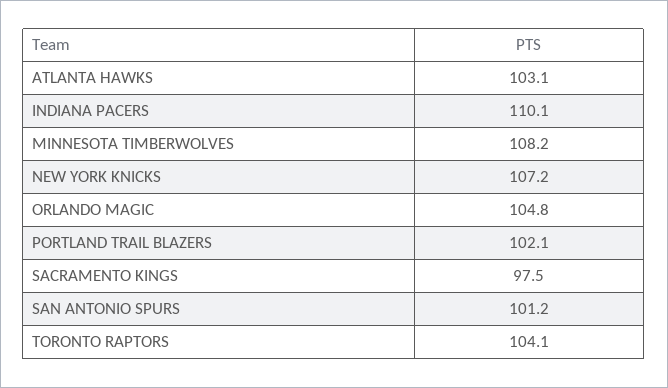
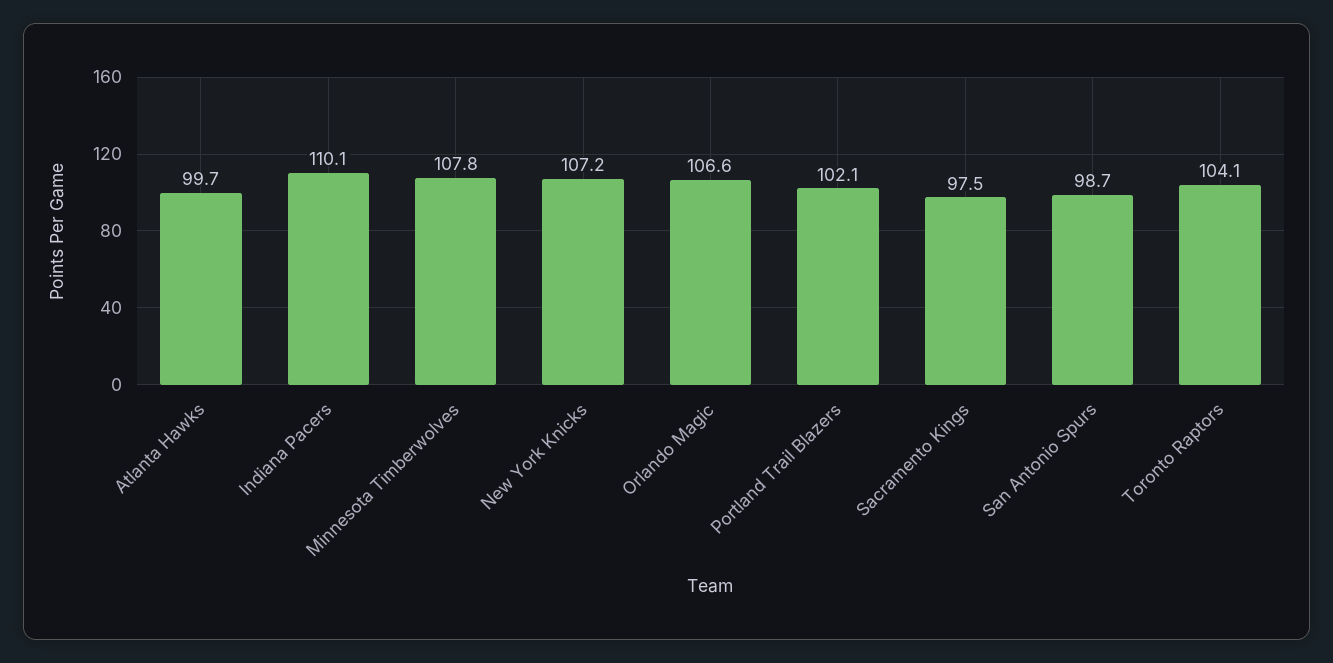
ATLANTA HAWKS: 103.1 -> 99.7
MINNESOTA TIMBERWOLVES: 108.2 -> 107.8
ORLANDO MAGIC: 104.8 -> 106.6
SAN ANTONIO SPURS: 101.2 -> 98.7

